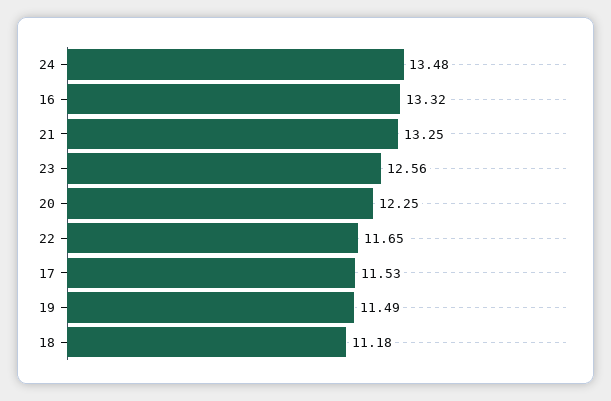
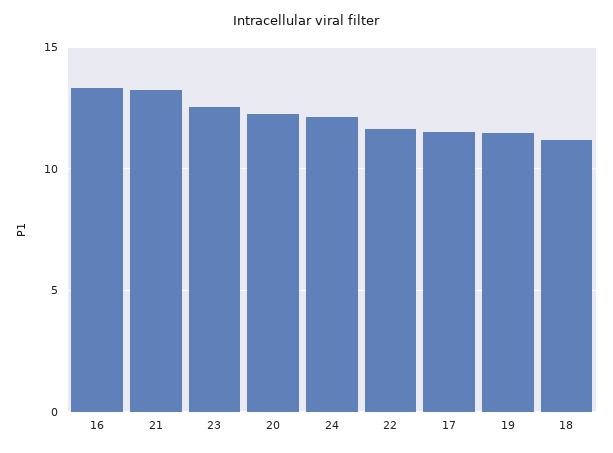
24: 13.48 -> 12

